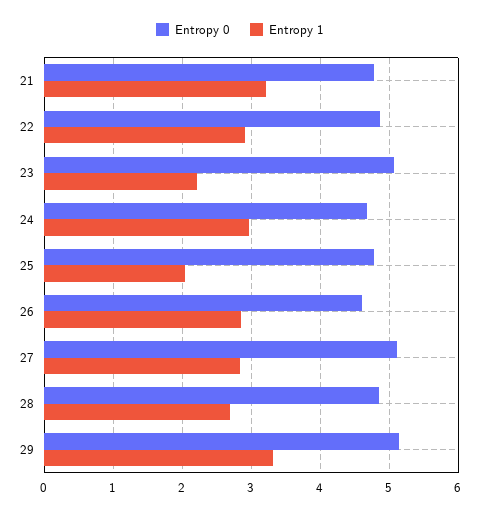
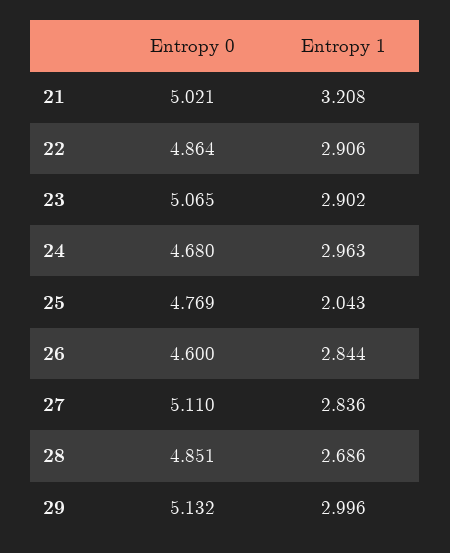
Entropy 0, 21: 4.8 -> 5.021
Entropy 1, 23: 2.2 -> 2.902
Entropy 1, 29: 3.3 -> 2.996

